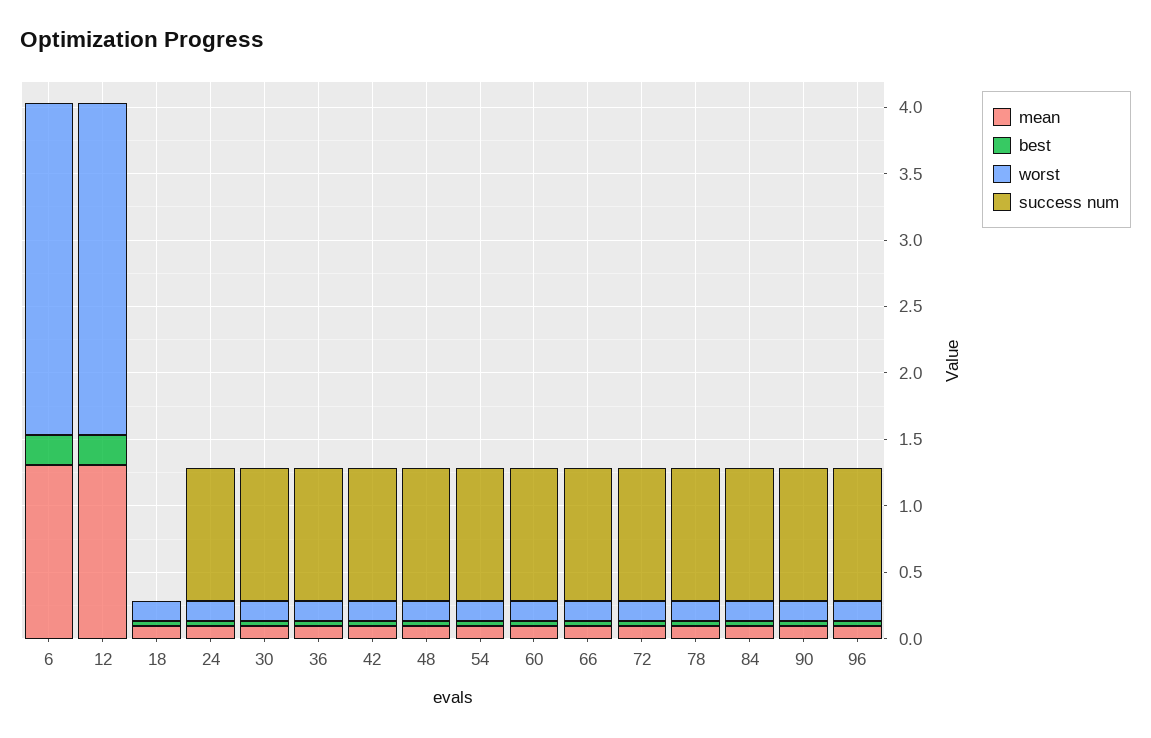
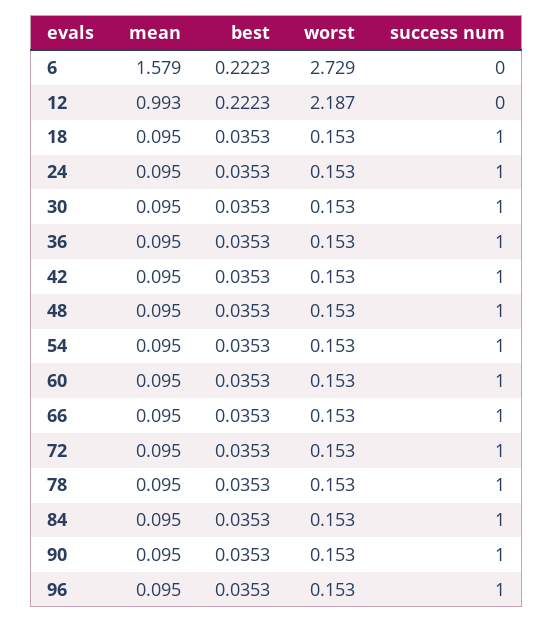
mean, 6: 1.3 -> 1.579
worst, 6: 2.5 -> 2.729
mean, 12: 1.3 -> 0.993
worst, 12: 2.5 -> 2.187
success num, 18: 0 -> 1

